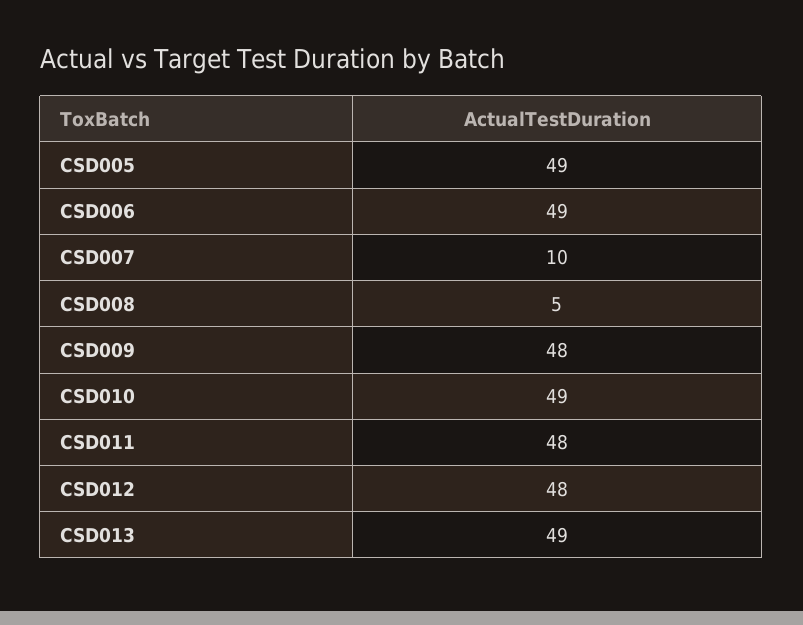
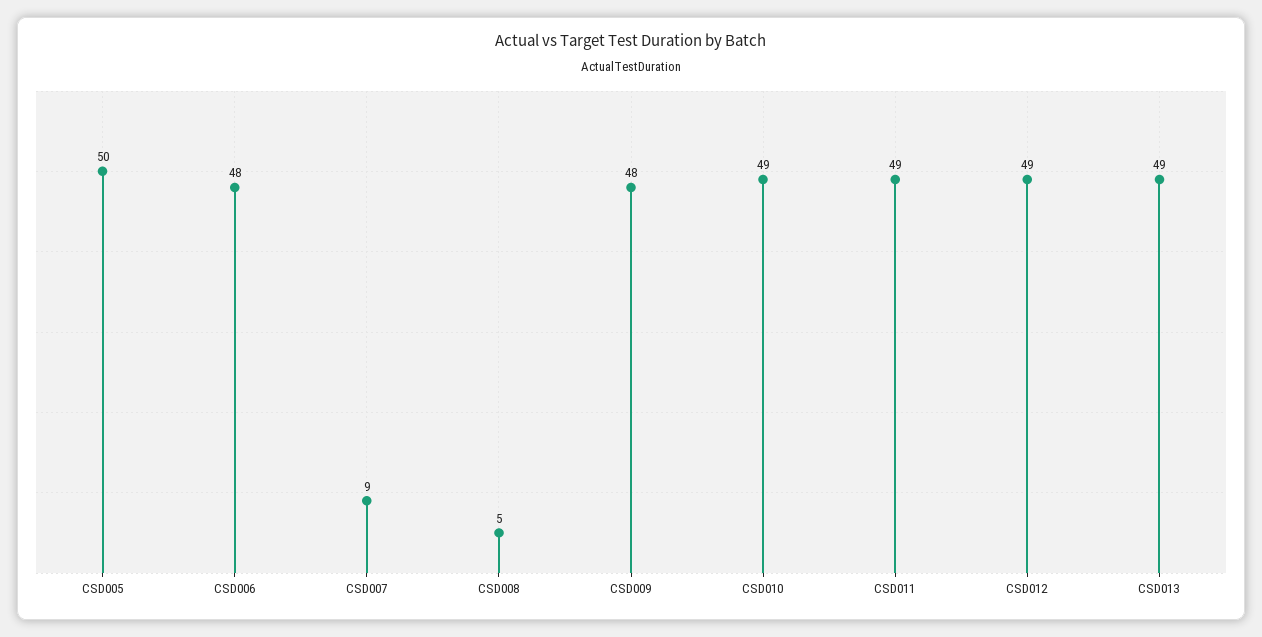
CSD005: 49 -> 50
CSD006: 49 -> 48
CSD007: 10 -> 9
CSD011: 48 -> 49
CSD012: 48 -> 49

